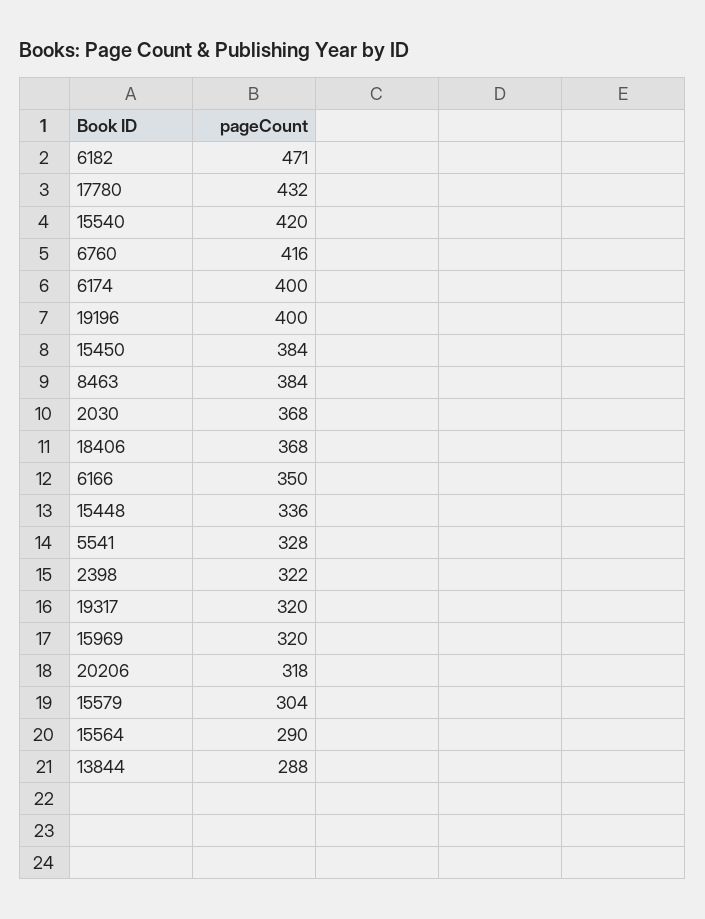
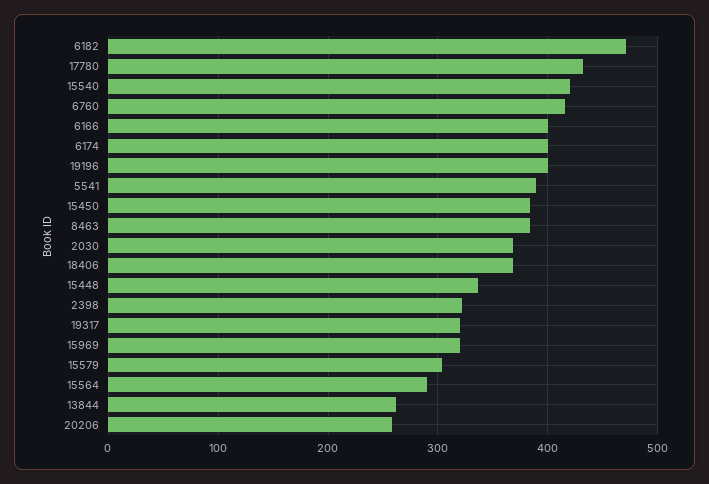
6166: 350 -> 400
5541: 328 -> 390
20206: 318 -> 260
13844: 288 -> 260

